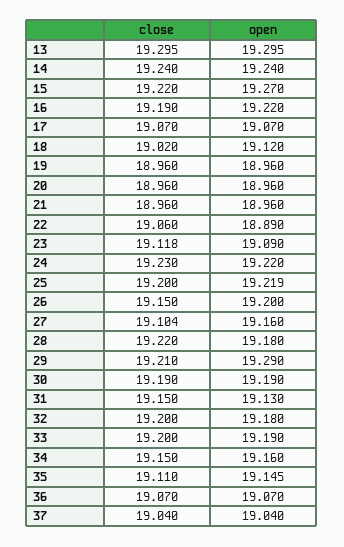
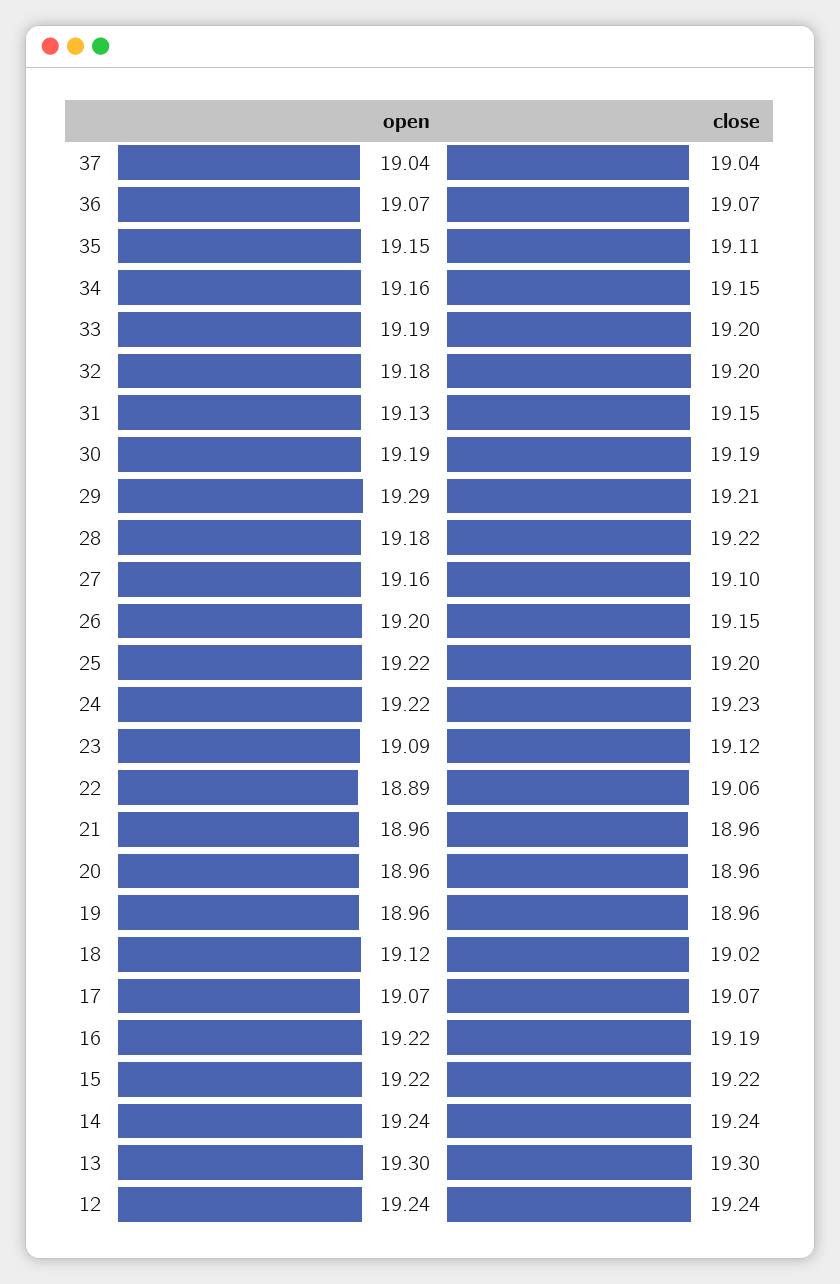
open, 15: 19.27 -> 19.22
open, 12: none -> 19.24
close, 12: none -> 19.24

